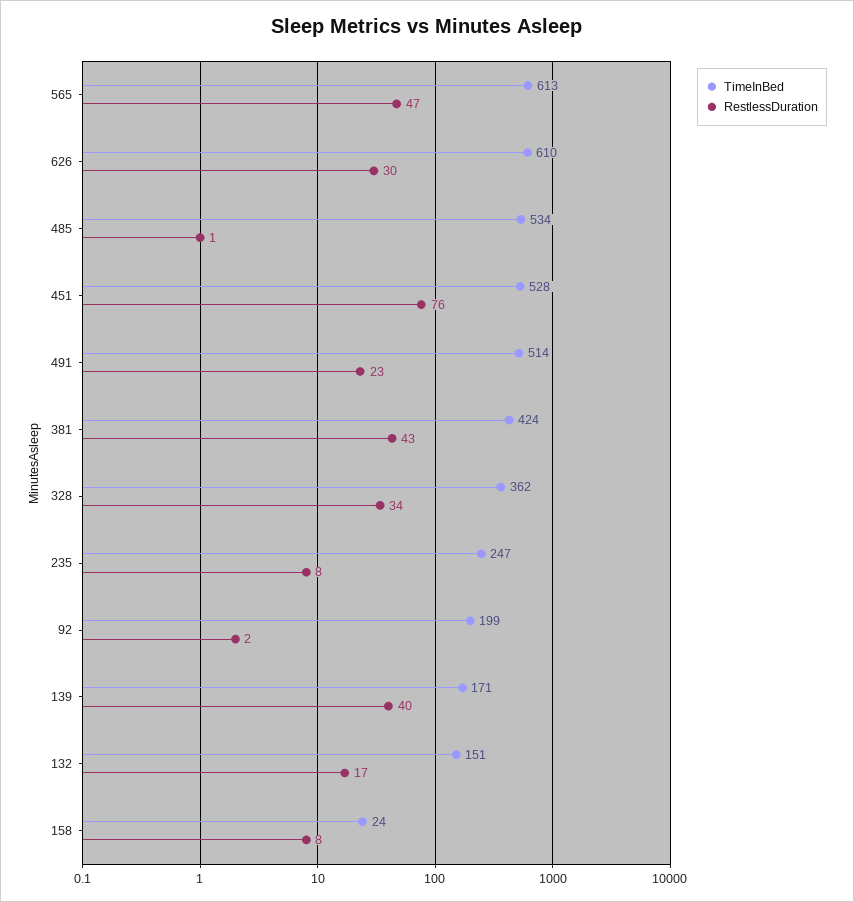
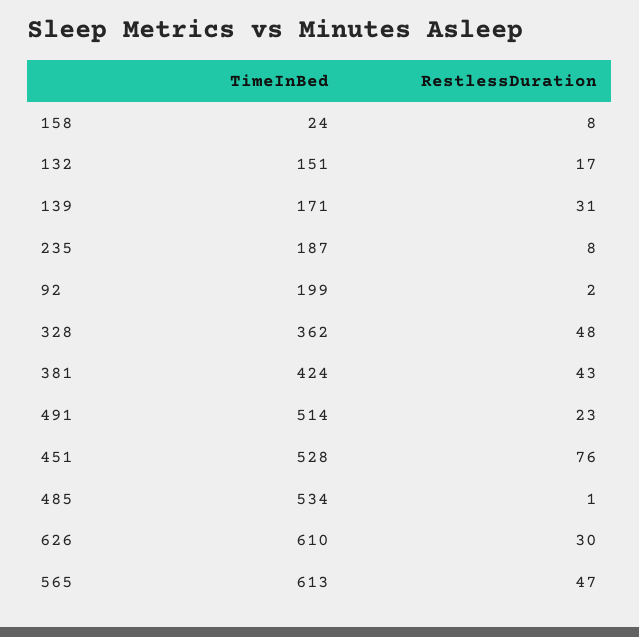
RestlessDuration, 328: 34 -> 48
TimeInBed, 235: 247 -> 187
RestlessDuration, 139: 40 -> 31

